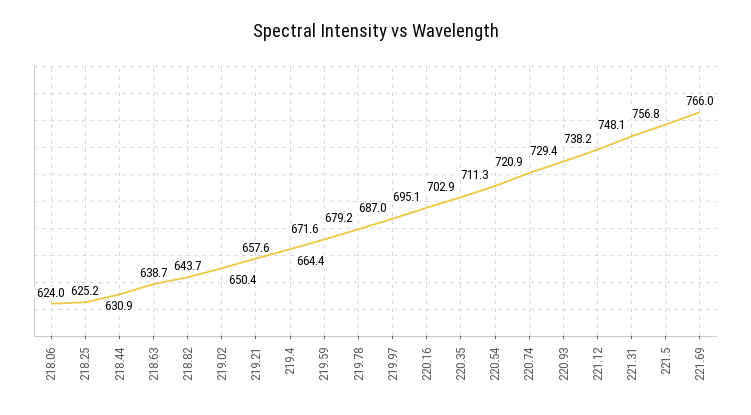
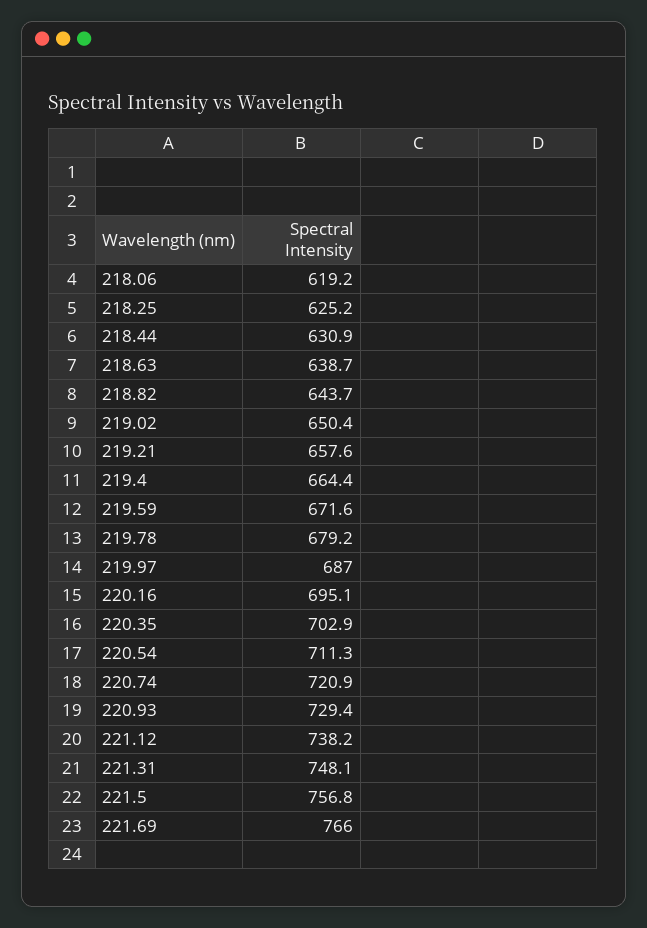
218.06: 624 -> 619.2

